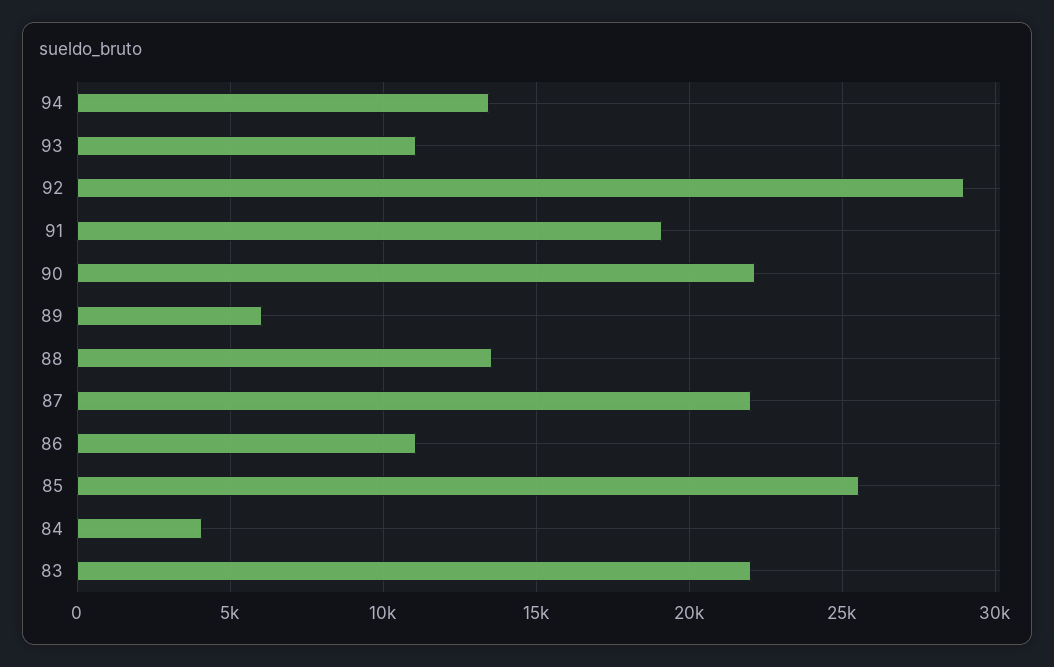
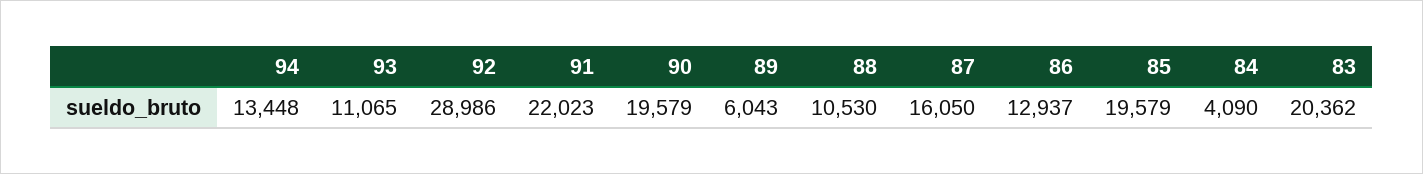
91: 19000 -> 22023
90: 22000 -> 19579
88: 13500 -> 10530
87: 22000 -> 16050
86: 11000 -> 12937
85: 25500 -> 19579
83: 22000 -> 20362

